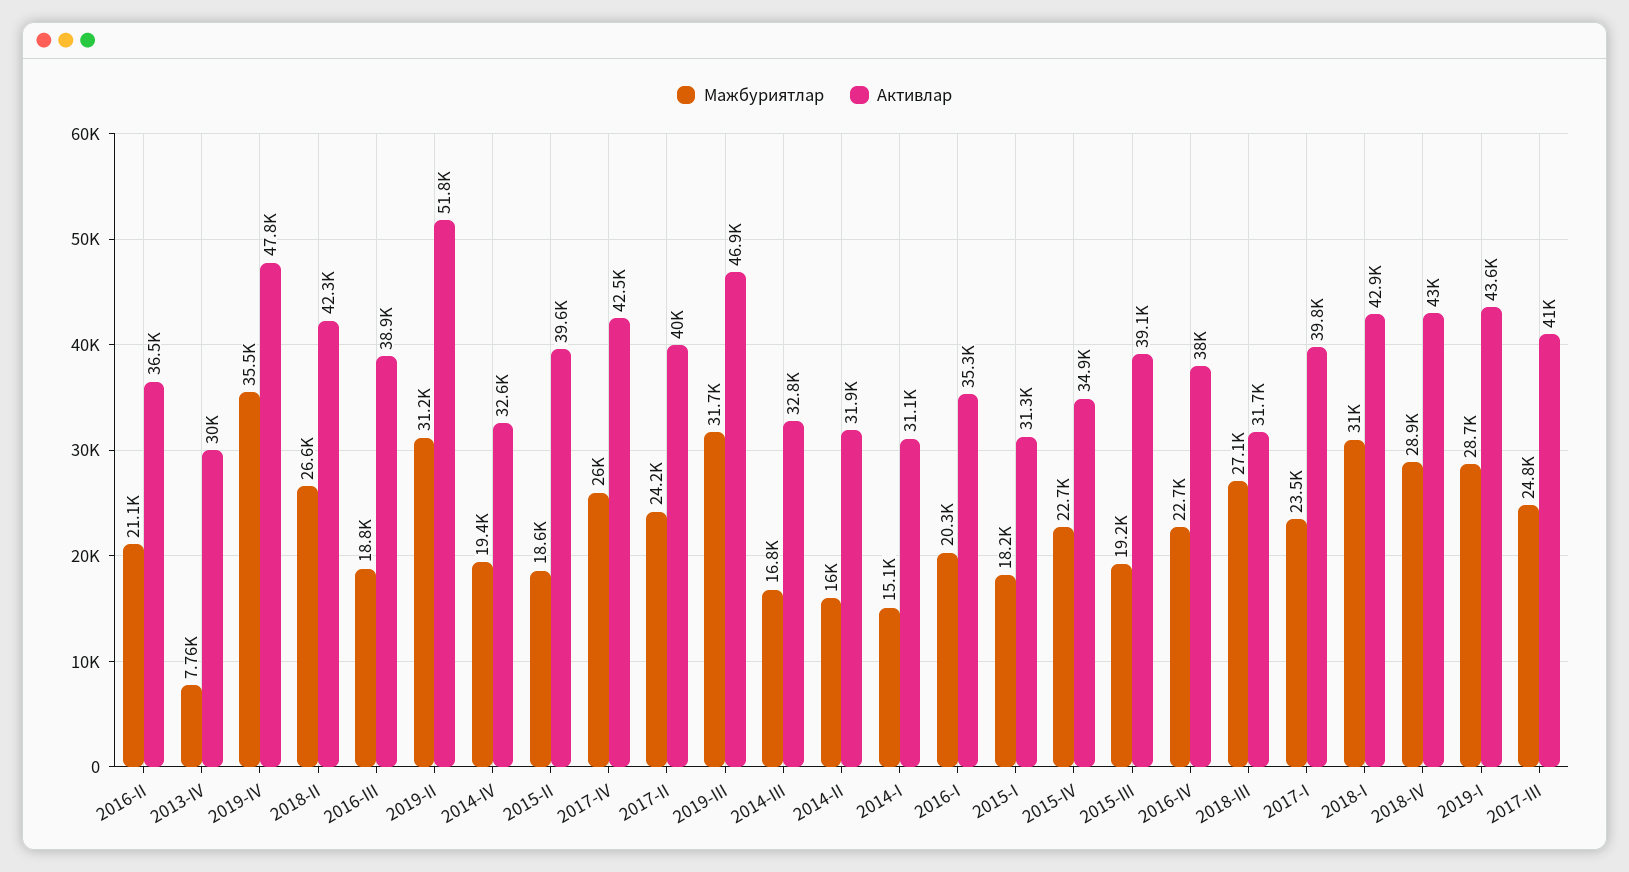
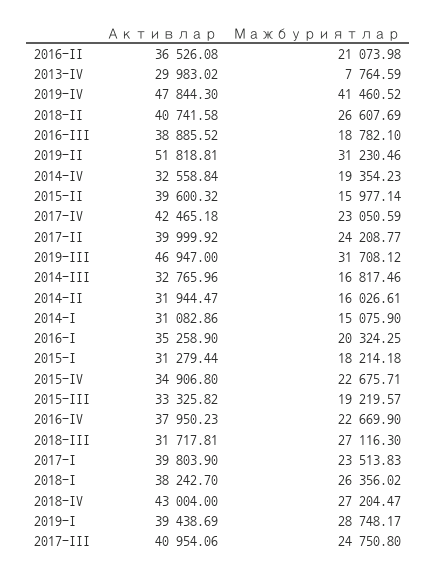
Мажбуриятлар, 2019-IV: 35500 -> 41460.52
Активлар, 2018-II: 42300 -> 40741.58
Мажбуриятлар, 2015-II: 18600 -> 15977.14
Мажбуриятлар, 2017-IV: 26000 -> 23050.59
Активлар, 2015-III: 39100 -> 33325.82
Мажбуриятлар, 2018-I: 31000 -> 26356.02
Активлар, 2018-I: 42900 -> 38242.7
Мажбуриятлар, 2018-IV: 28900 -> 27204.47
Активлар, 2019-I: 43600 -> 39438.69

